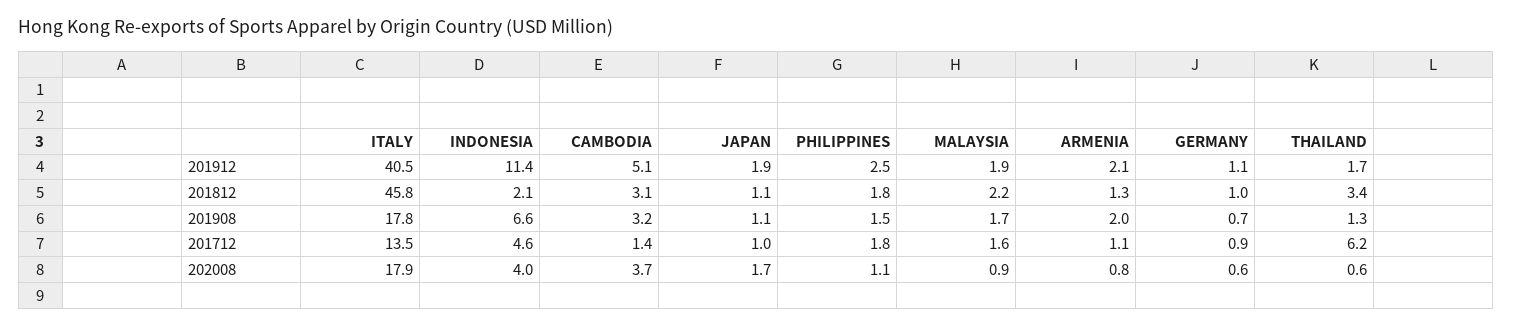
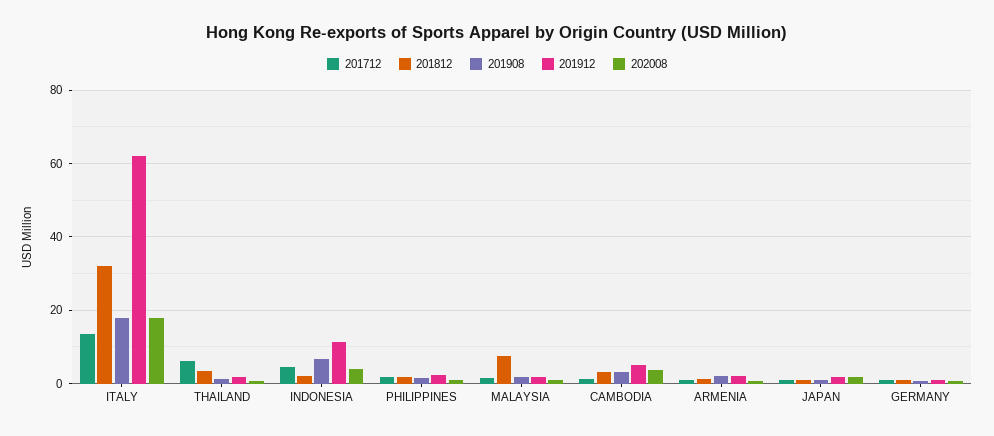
201912, ITALY: 40.5 -> 62
201812, ITALY: 45.8 -> 32
201812, MALAYSIA: 2.2 -> 8

